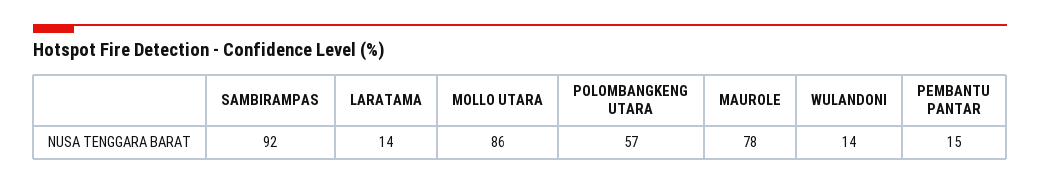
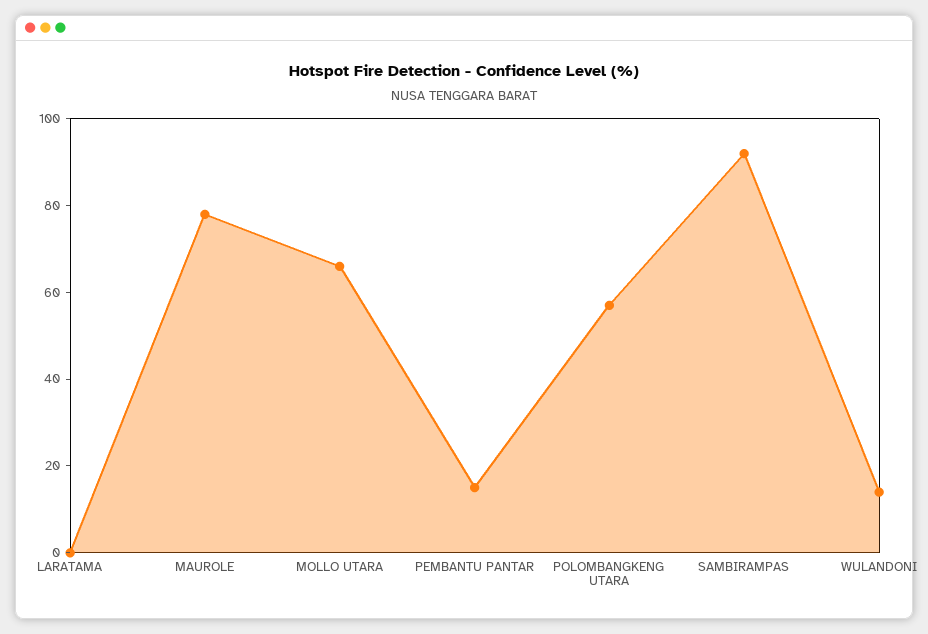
LARATAMA: 14 -> 0
MOLLO UTARA: 86 -> 65

